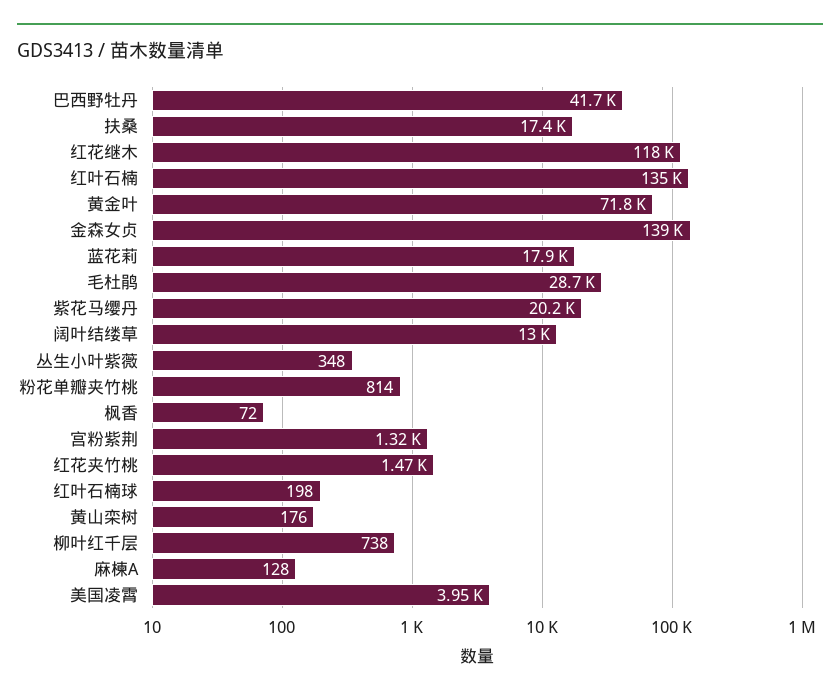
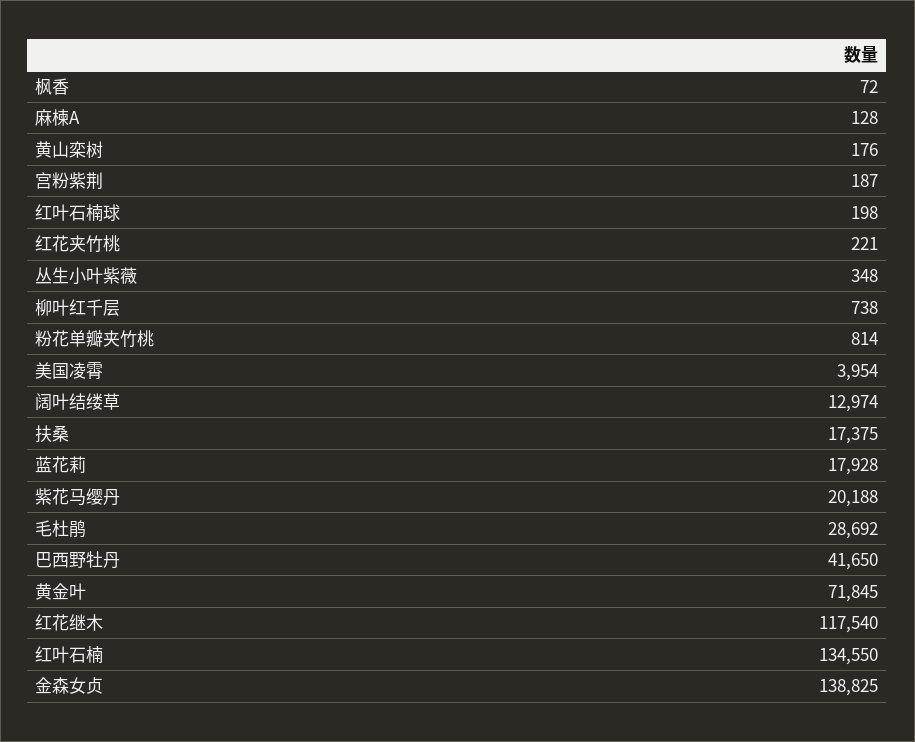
宫粉紫荆: 1320 -> 187
红花夹竹桃: 1470 -> 221

